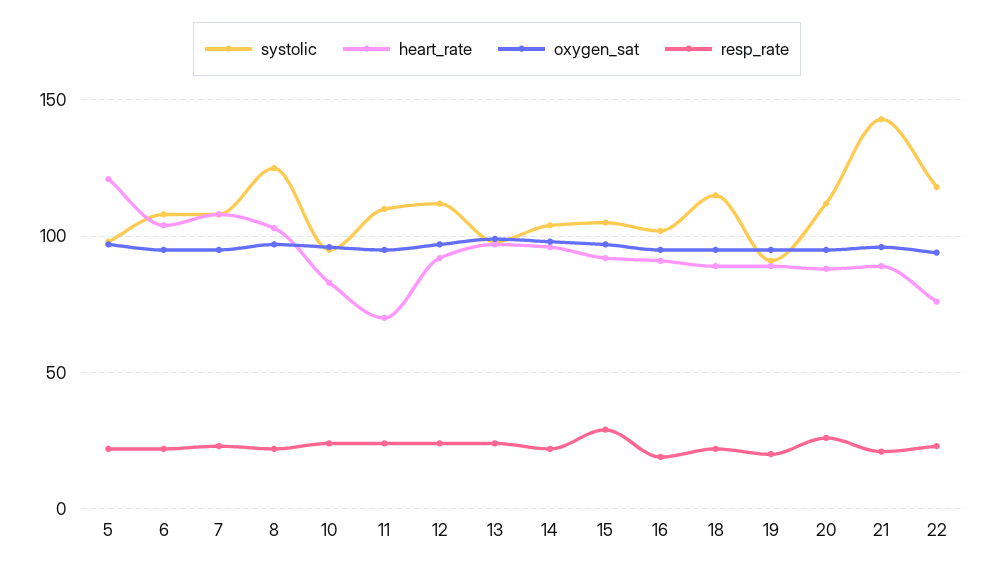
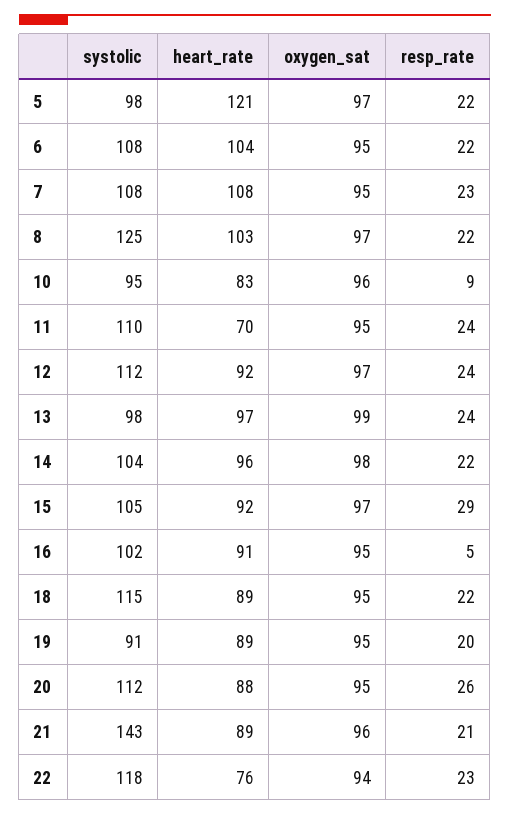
resp_rate, 10: 25 -> 9
resp_rate, 16: 20 -> 5

